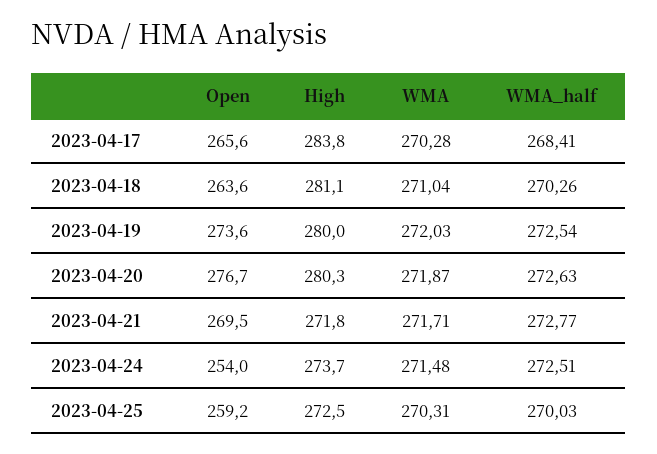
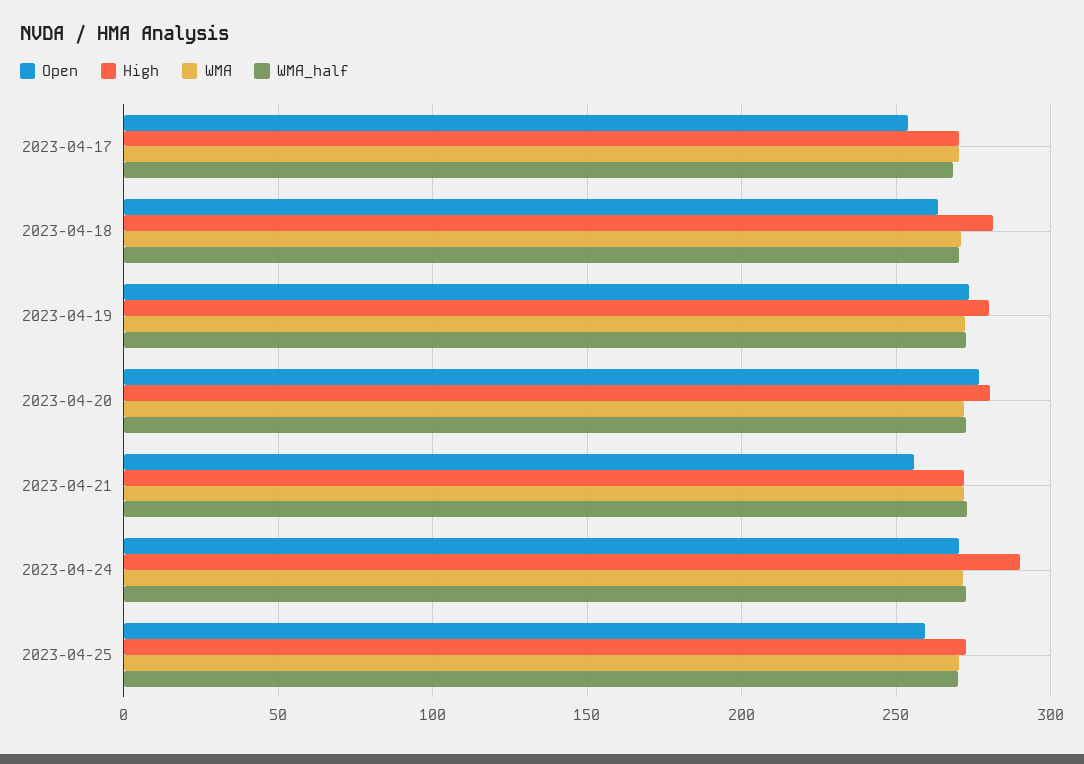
Open, 2023-04-17: 265.6 -> 255
High, 2023-04-17: 283.8 -> 270
Open, 2023-04-21: 269.5 -> 255
Open, 2023-04-24: 254 -> 270
High, 2023-04-24: 273.7 -> 290

